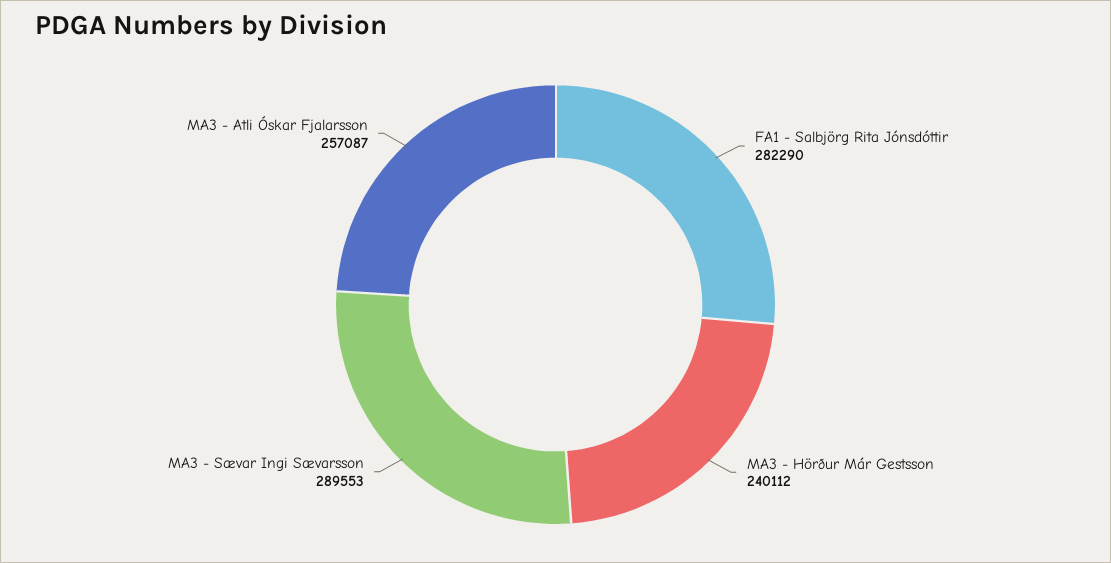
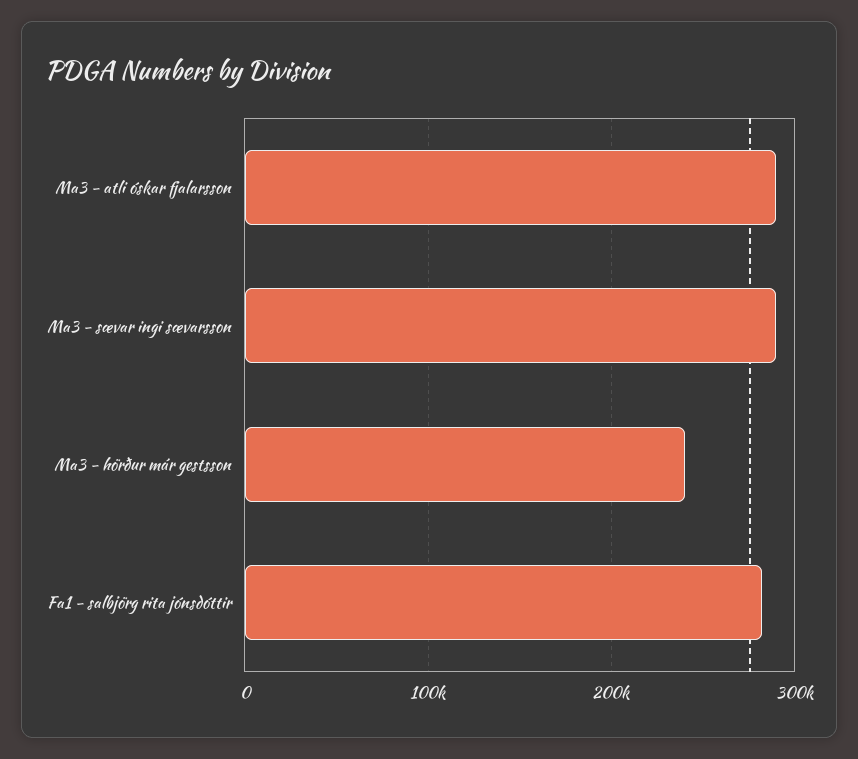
MA3 - Atli Óskar Fjalarsson: 257087 -> 290000

